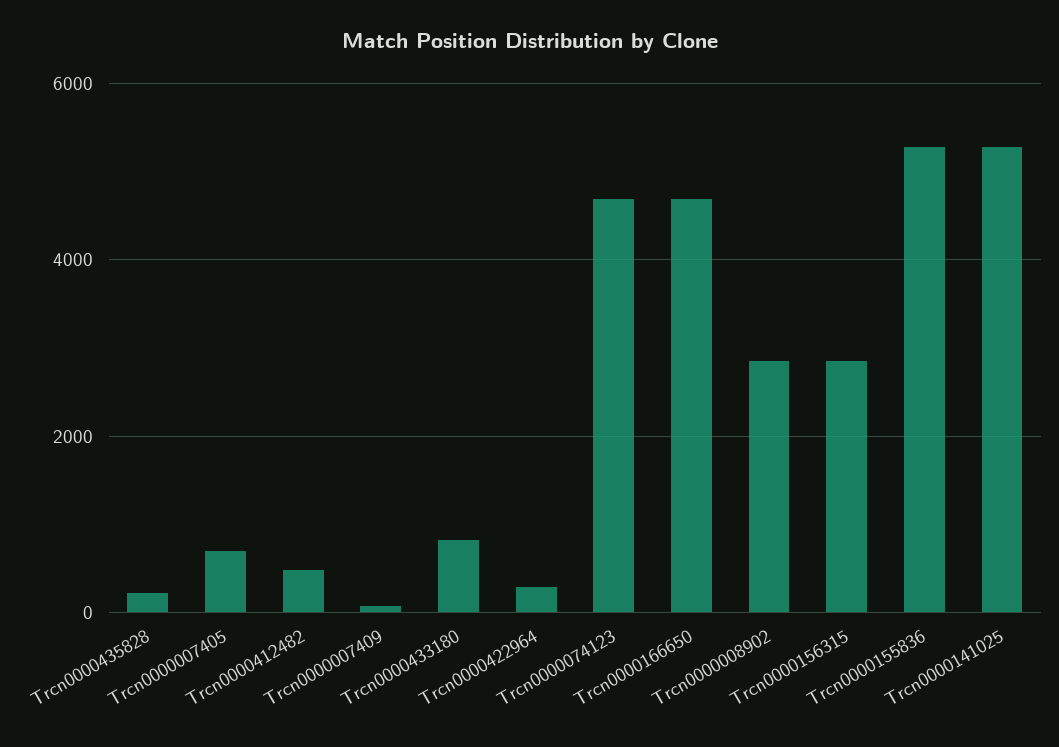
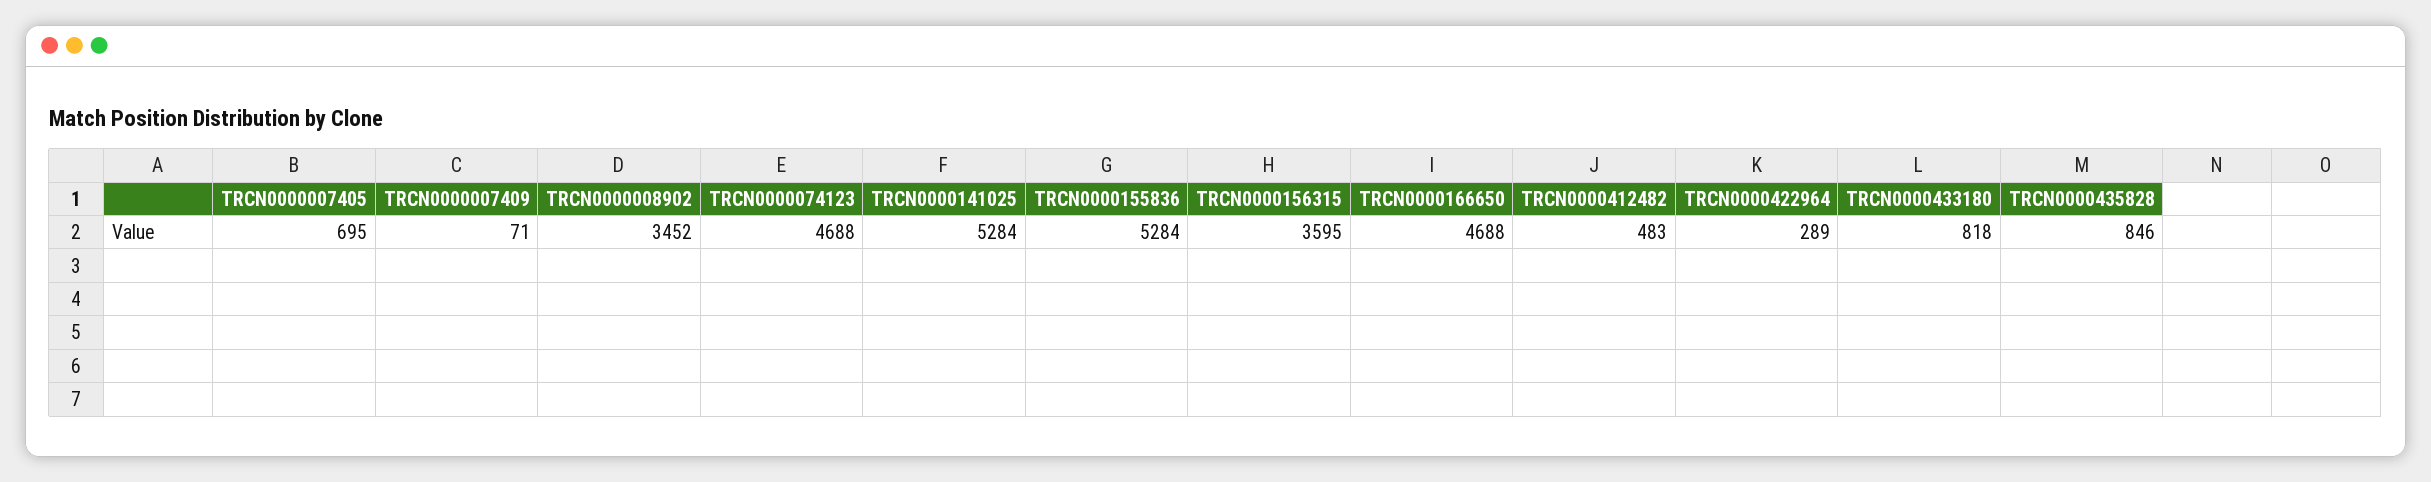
Trcn0000435828: 200 -> 846
Trcn0000008902: 2800 -> 3452
Trcn0000156315: 2800 -> 3595

